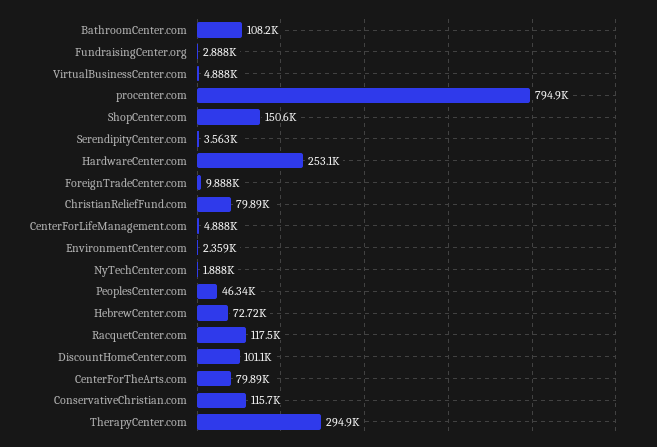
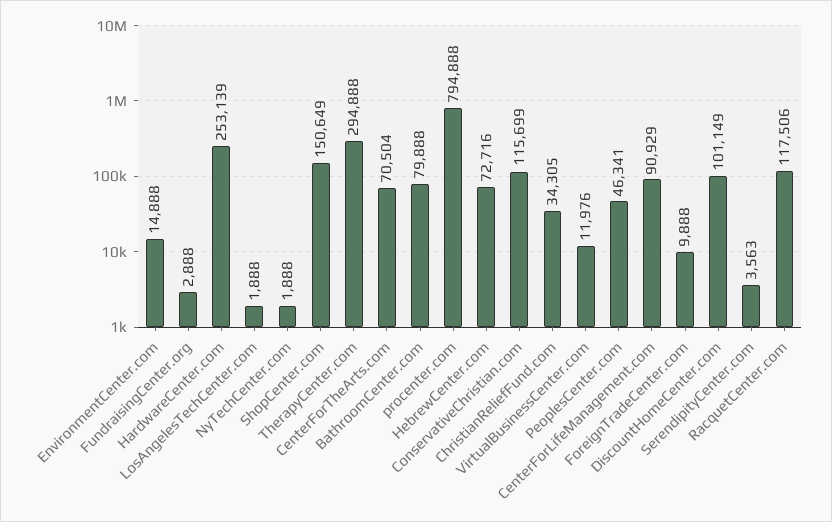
BathroomCenter.com: 108200 -> 79888
VirtualBusinessCenter.com: 4888 -> 11976
ChristianReliefFund.com: 79890 -> 34305
CenterForLifeManagement.com: 4888 -> 90929
EnvironmentCenter.com: 2359 -> 14888
CenterForTheArts.com: 79890 -> 70504
LosAngelesTechCenter.com: none -> 1888

